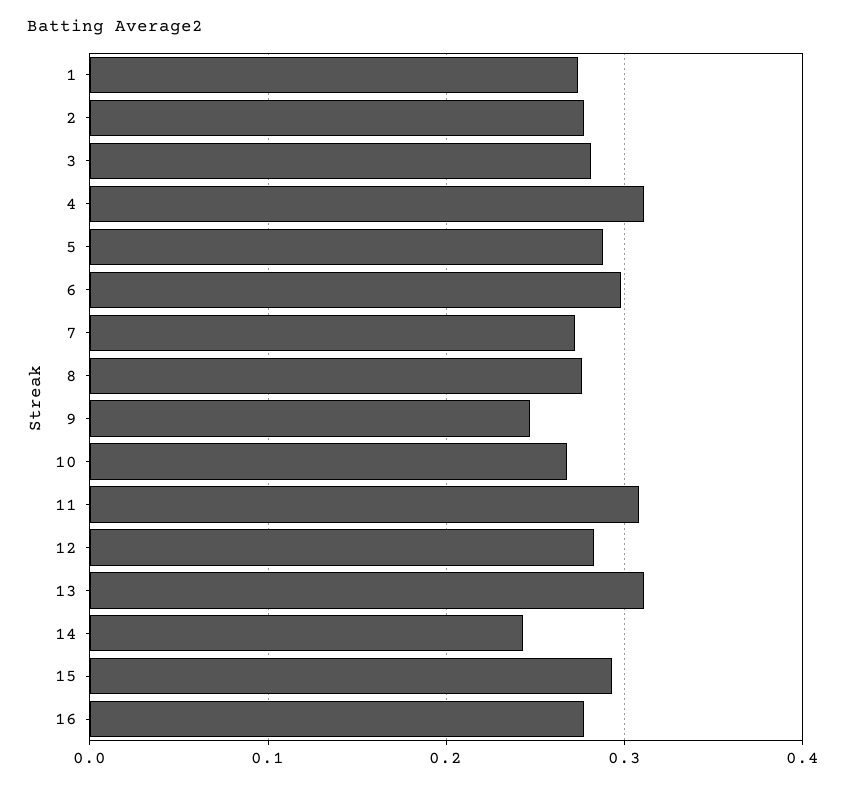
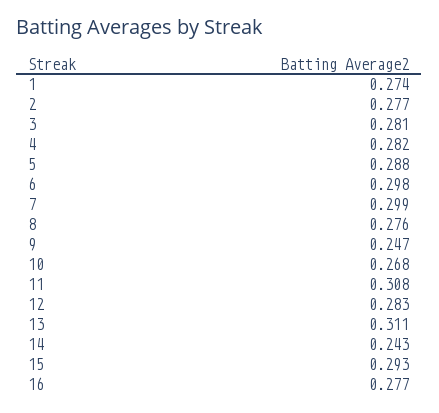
4: 0.31 -> 0.282
7: 0.27 -> 0.299

